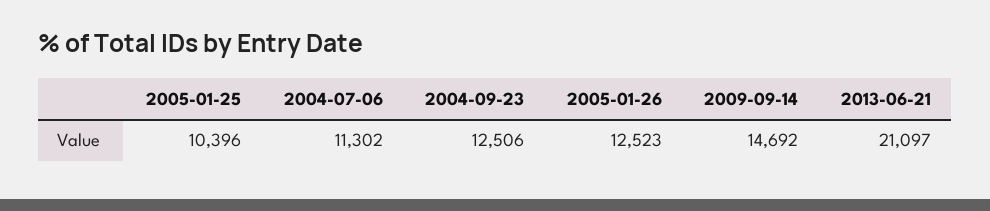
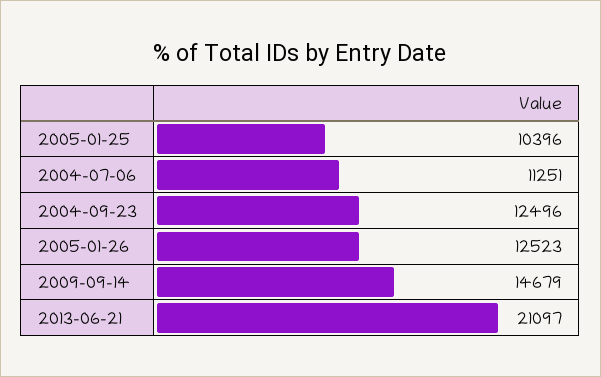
2004-07-06: 11302 -> 11251
2004-09-23: 12506 -> 12496
2009-09-14: 14692 -> 14679

